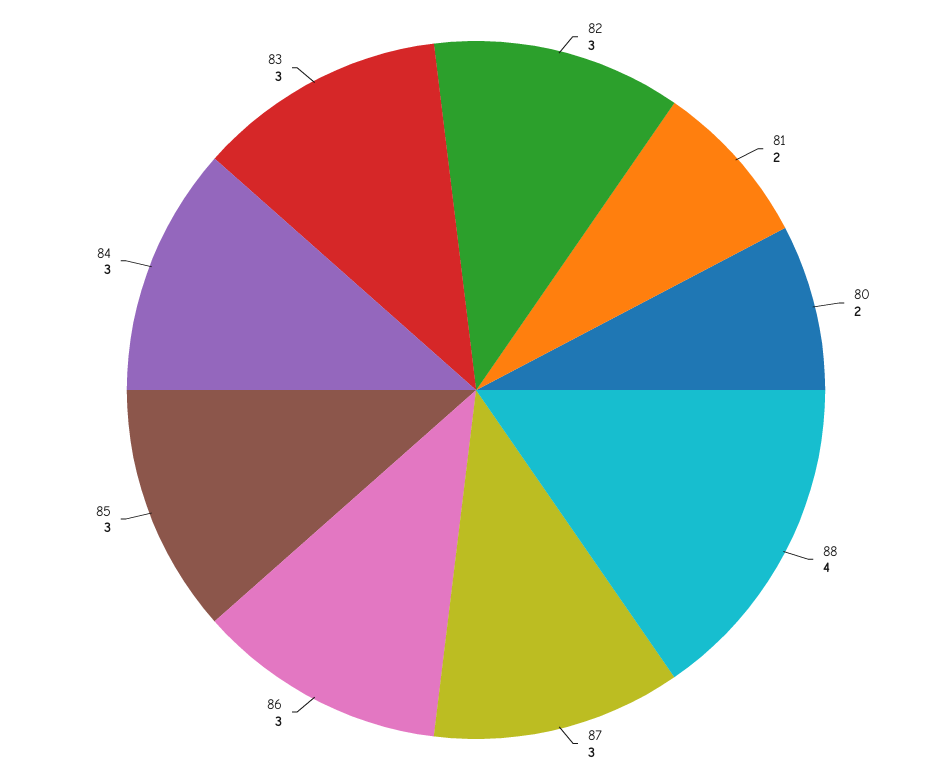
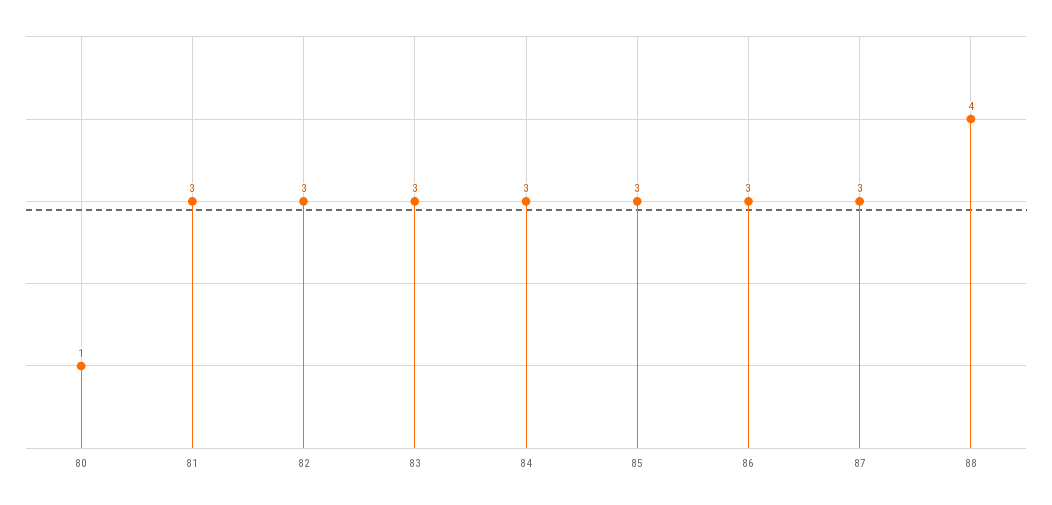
81: 2 -> 3
80: 2 -> 1

